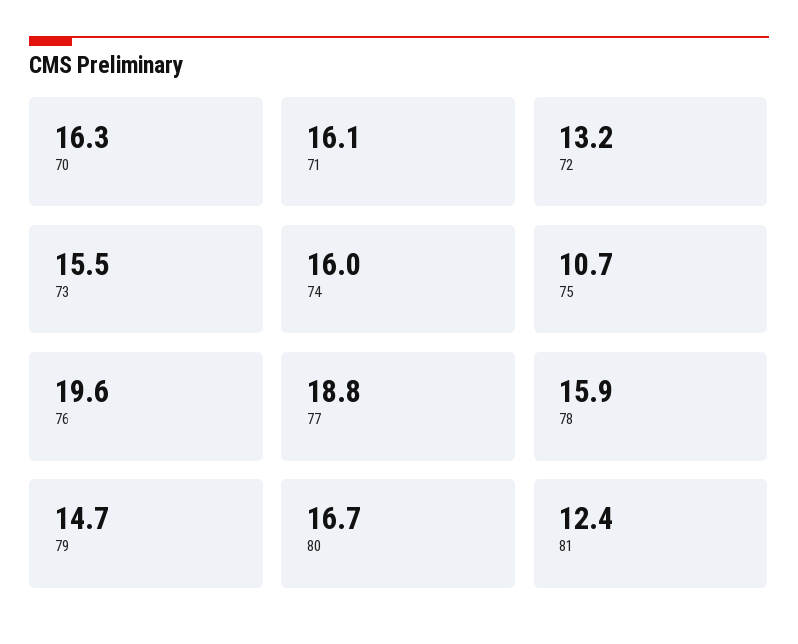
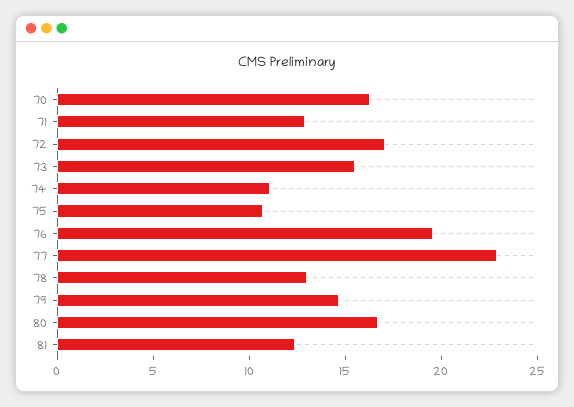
71: 16.1 -> 13
72: 13.2 -> 17
74: 16 -> 11
77: 18.8 -> 23
78: 15.9 -> 13

